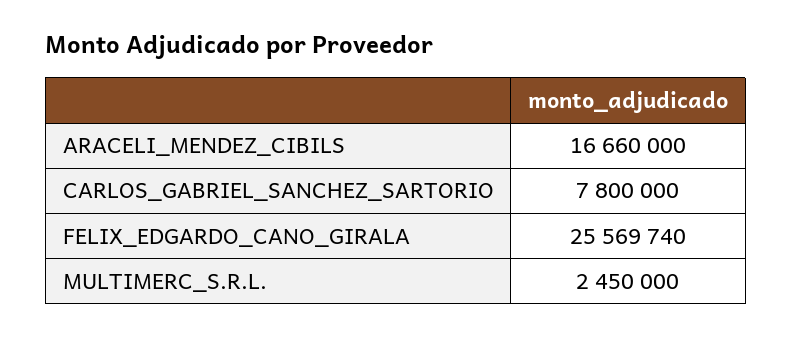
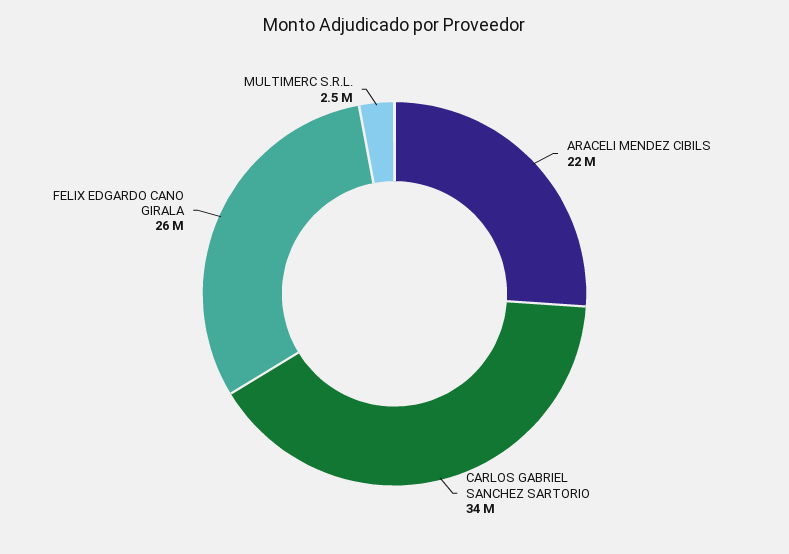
ARACELI_MENDEZ_CIBILS: 16660000 -> 22000000
CARLOS_GABRIEL_SANCHEZ_SARTORIO: 7800000 -> 34000000

